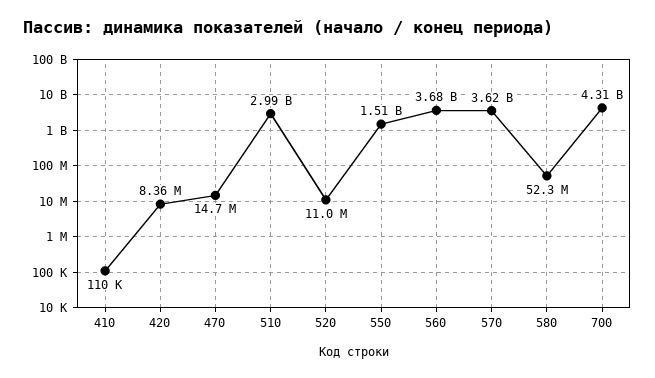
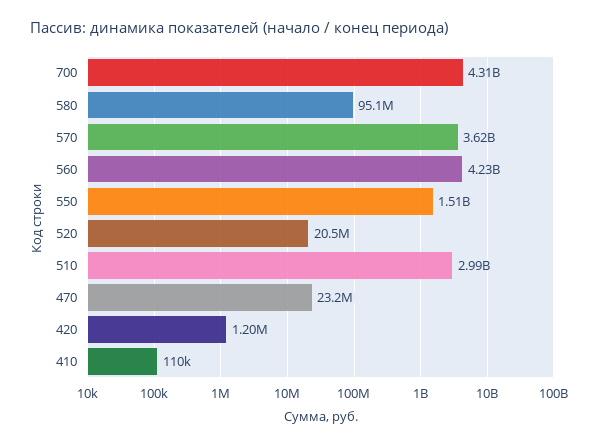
420: 8360000 -> 1200000
470: 14700000 -> 23200000
520: 11000000 -> 20500000
560: 3680000000 -> 4230000000
580: 52300000 -> 95100000

